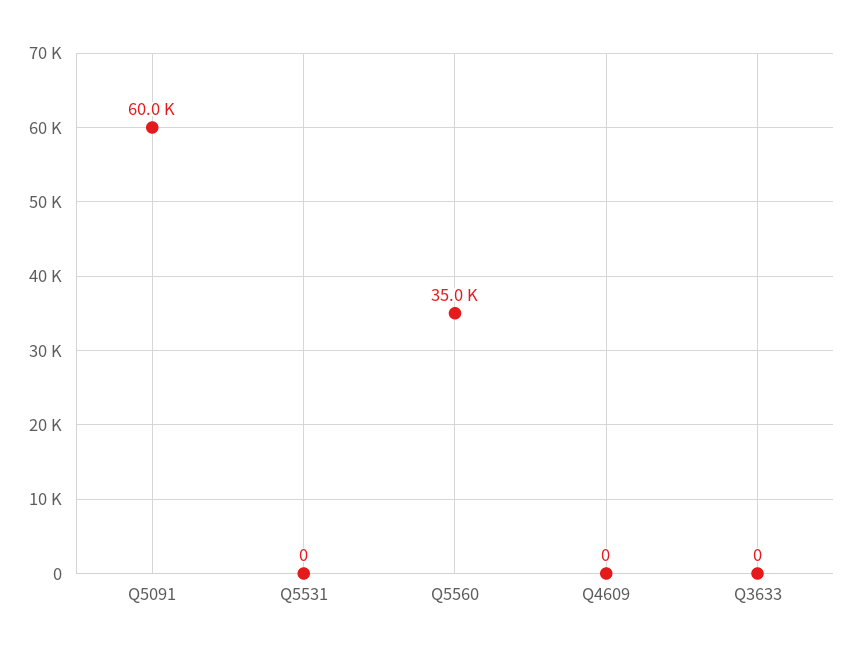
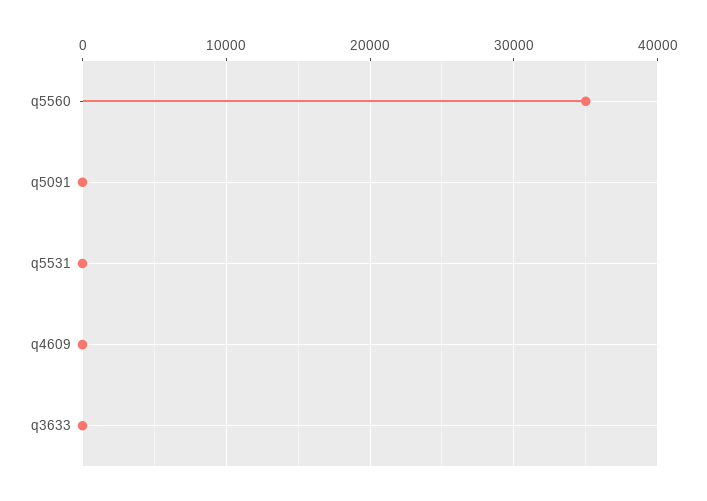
Q5091: 60000 -> 0

